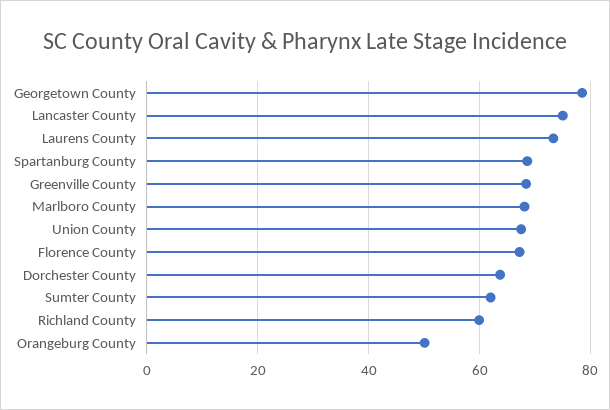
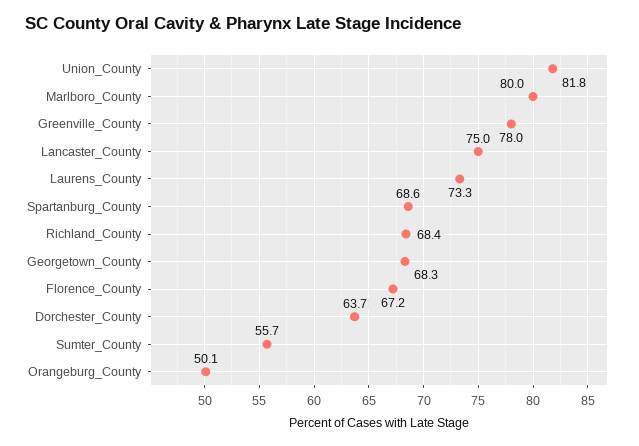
Georgetown County: 78 -> 68.3
Greenville County: 68 -> 78
Marlboro County: 68 -> 80
Union County: 68 -> 81.8
Sumter County: 62 -> 55.7
Richland County: 60 -> 68.4

